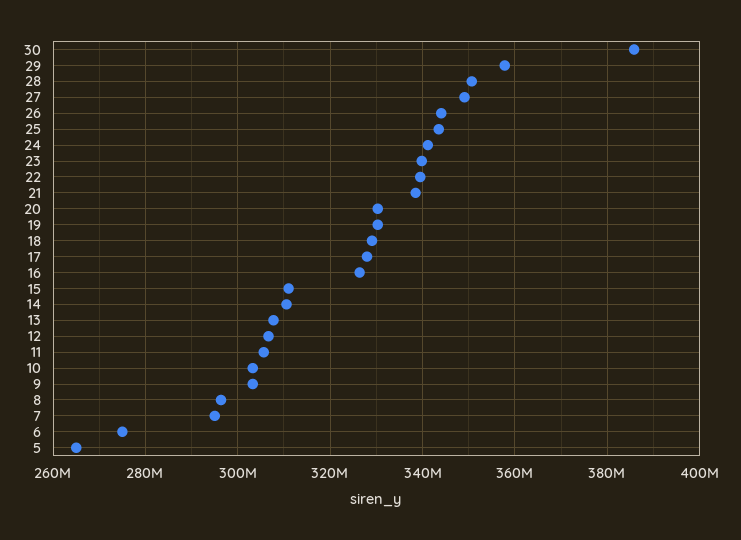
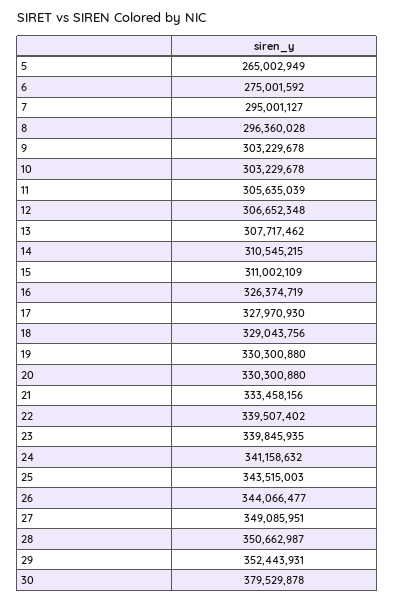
30: 386000000 -> 379529878
29: 358000000 -> 352443931
21: 338000000 -> 333458156

